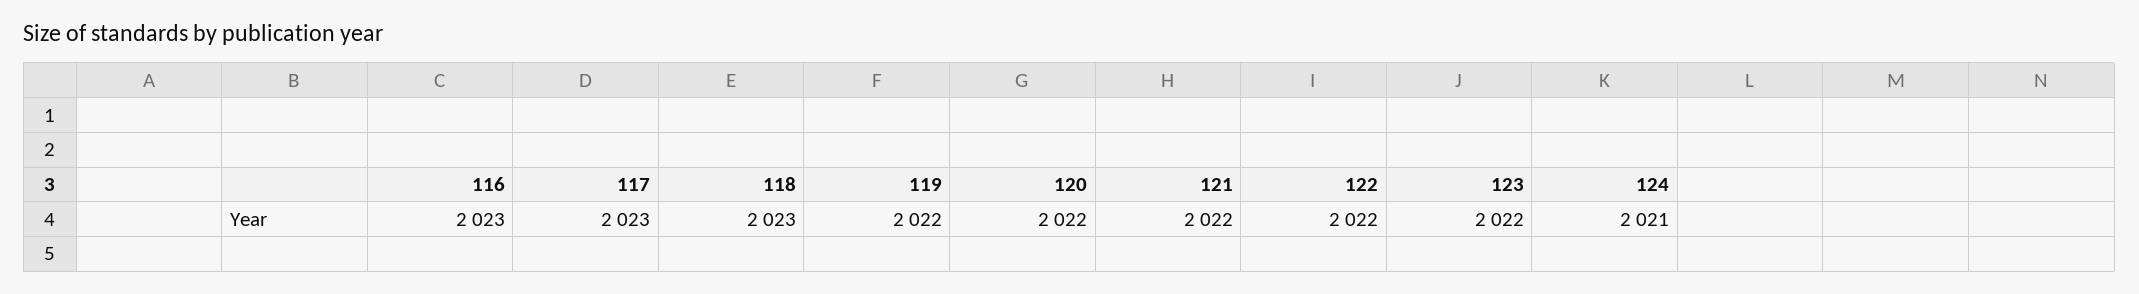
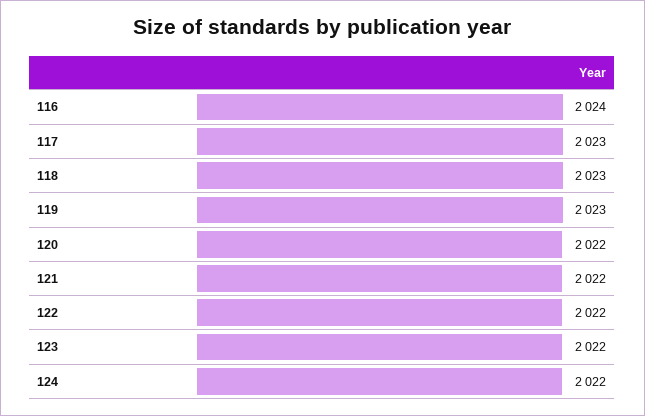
116: 2023 -> 2024
119: 2022 -> 2023
124: 2021 -> 2022

